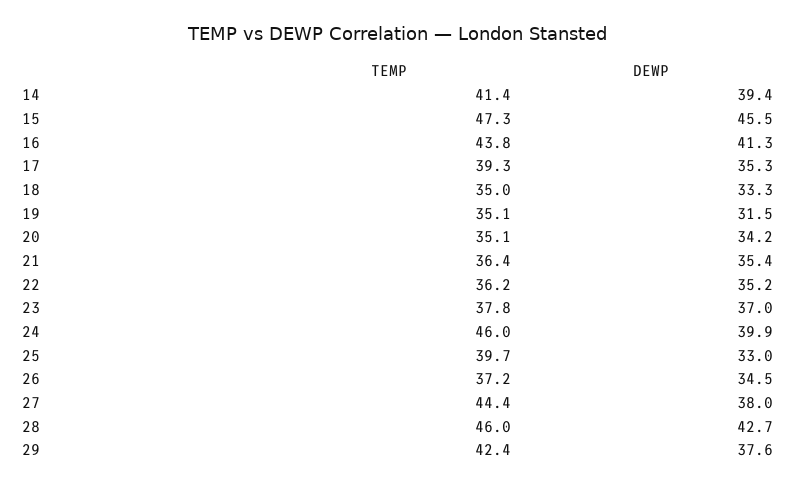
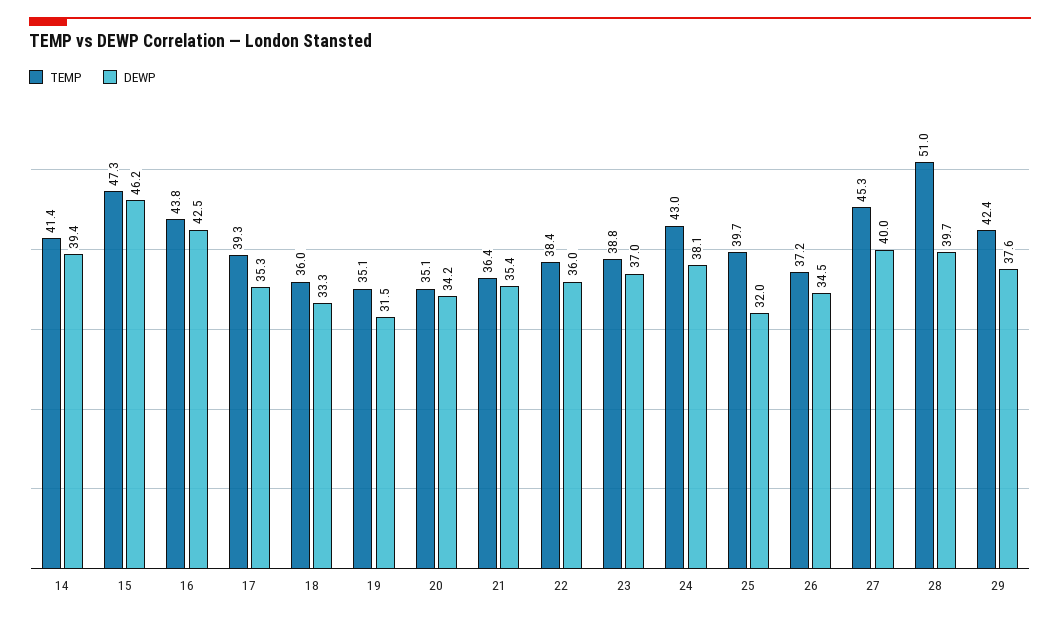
DEWP, 15: 45.5 -> 46.2
DEWP, 16: 41.3 -> 42.5
TEMP, 18: 35 -> 36
TEMP, 22: 36.2 -> 38.4
DEWP, 22: 35.2 -> 36
TEMP, 23: 37.8 -> 38.8
TEMP, 24: 46 -> 43
DEWP, 24: 39.9 -> 38.1
DEWP, 25: 33 -> 32
TEMP, 27: 44.4 -> 45.3
DEWP, 27: 38 -> 40
TEMP, 28: 46 -> 51
DEWP, 28: 42.7 -> 39.7

